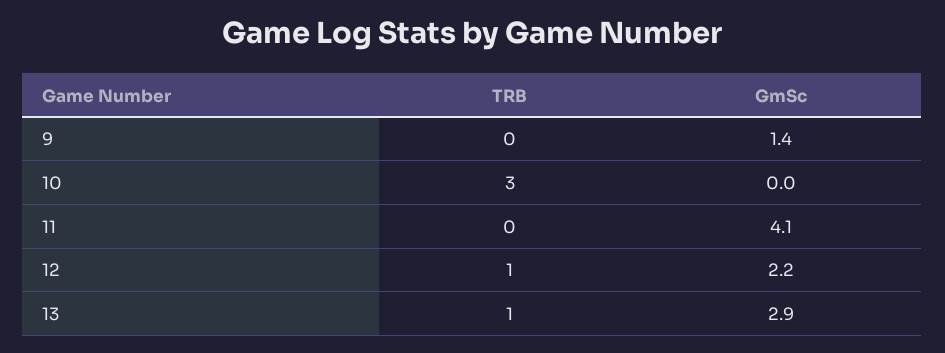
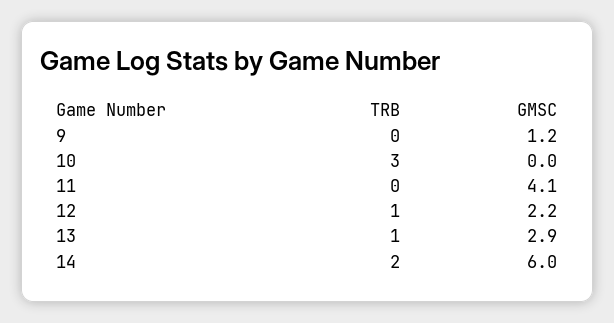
GmSc, 9: 1.4 -> 1.2
TRB, 14: none -> 2
GmSc, 14: none -> 6

